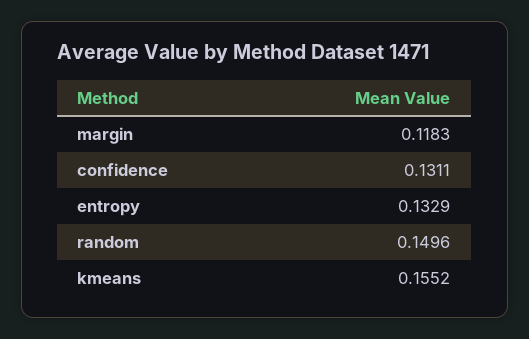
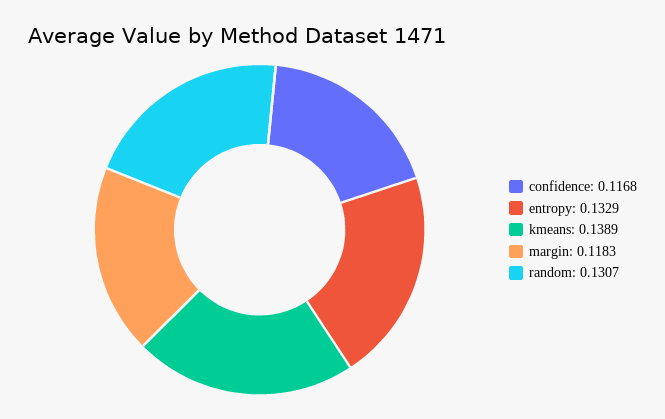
confidence: 0.1311 -> 0.1168
random: 0.1496 -> 0.1307
kmeans: 0.1552 -> 0.1389

